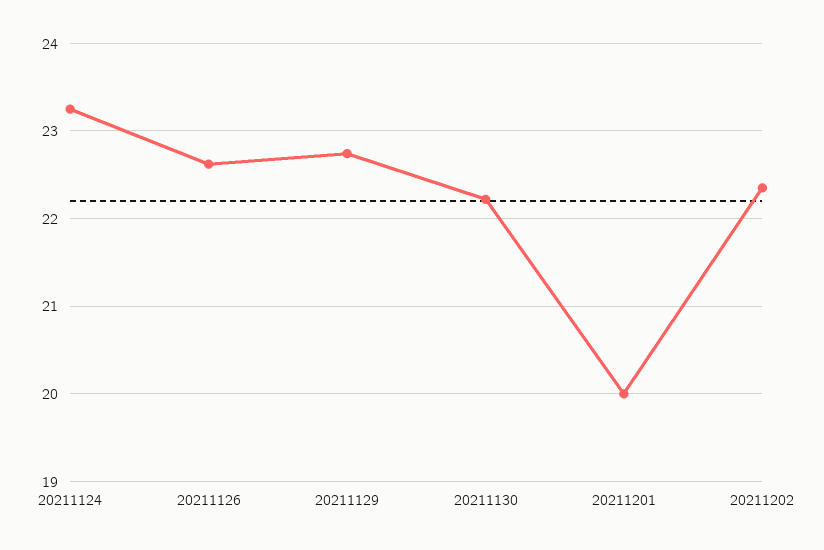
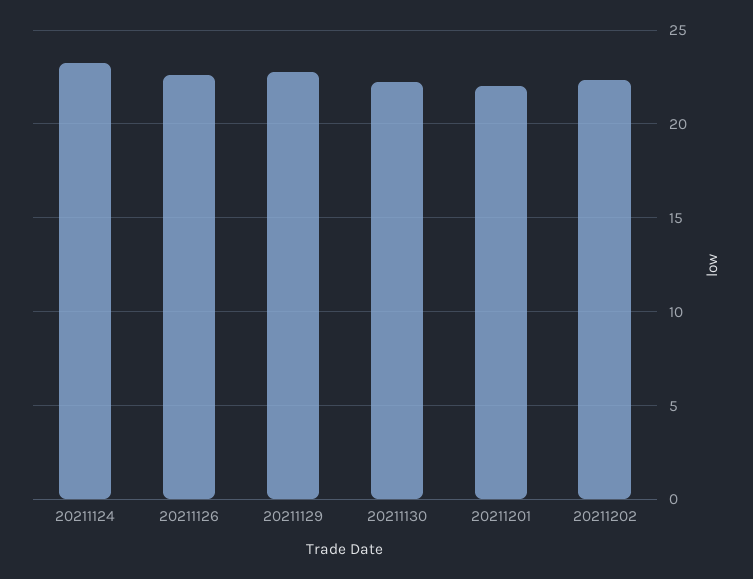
20211201: 20 -> 22

